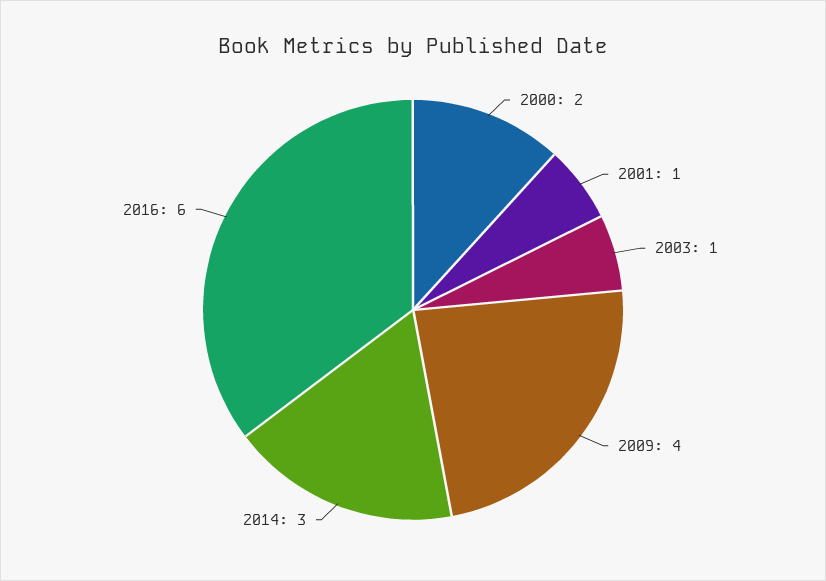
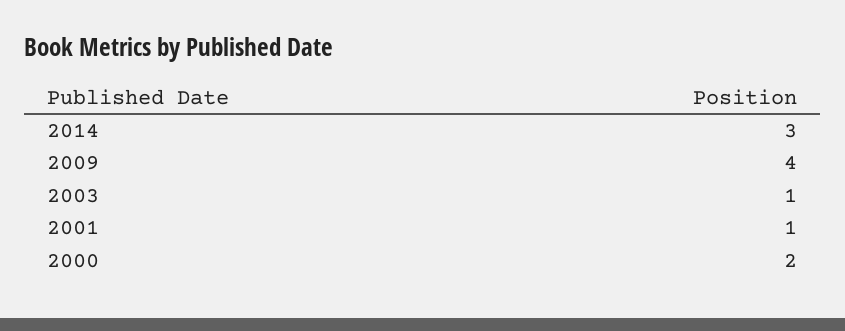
2016: 6 -> none

